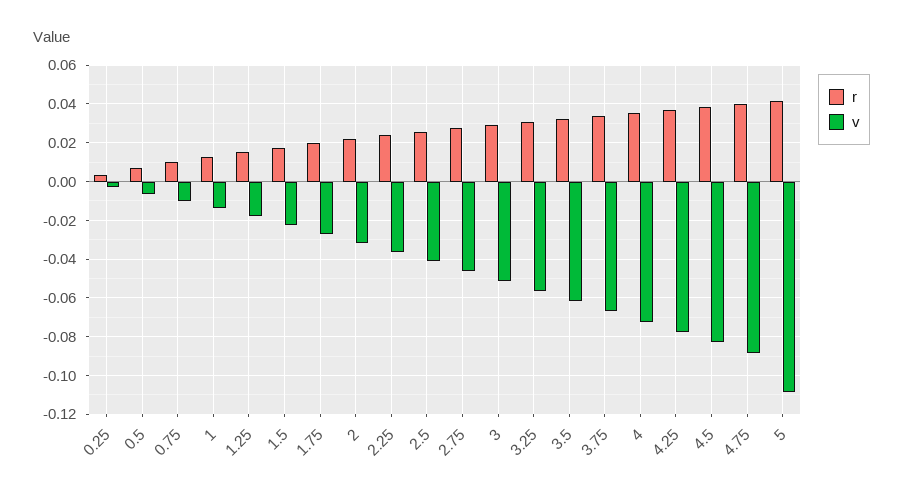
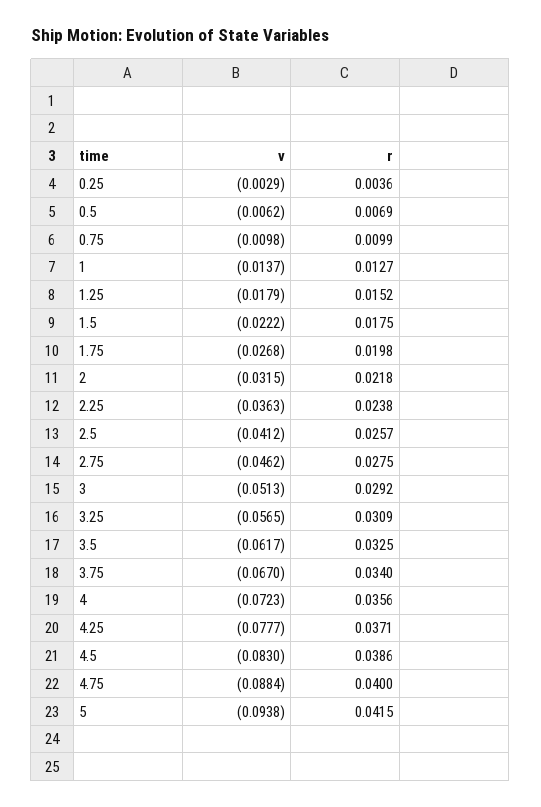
v, 5: -0.11 -> -0.0938

